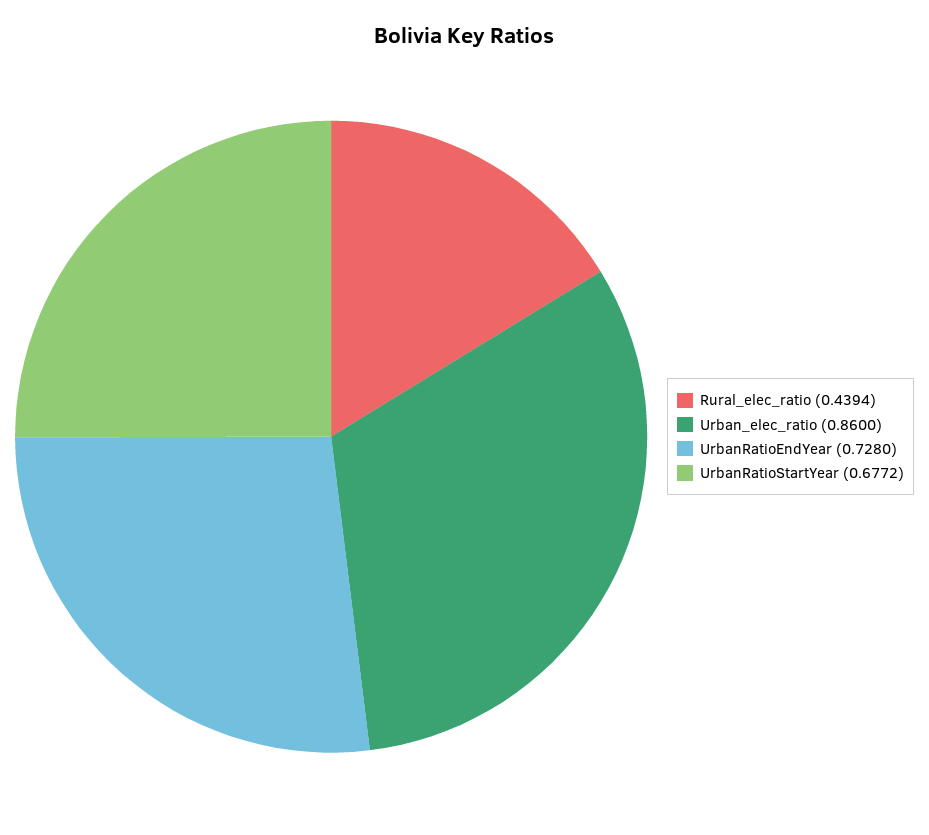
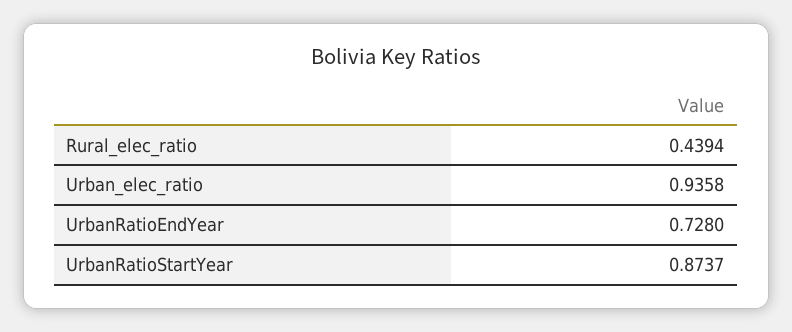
Urban_elec_ratio: 0.86 -> 0.9358
UrbanRatioStartYear: 0.6772 -> 0.8737

